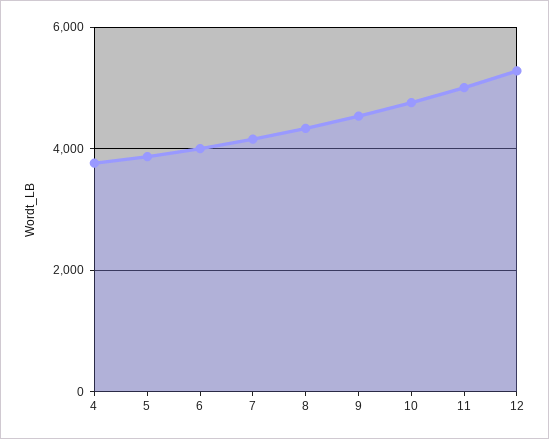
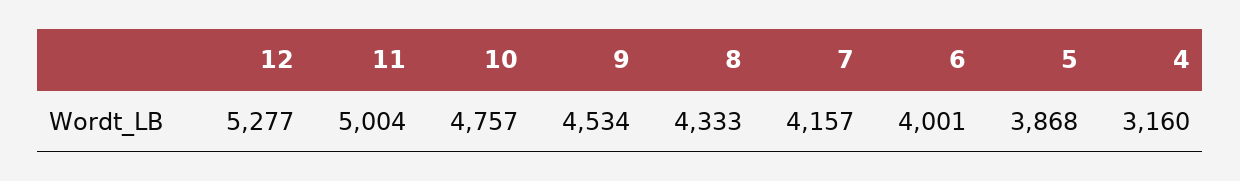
4: 3800 -> 3160

